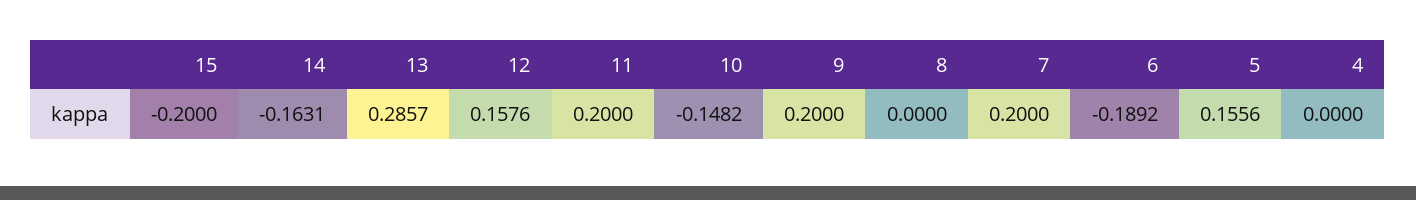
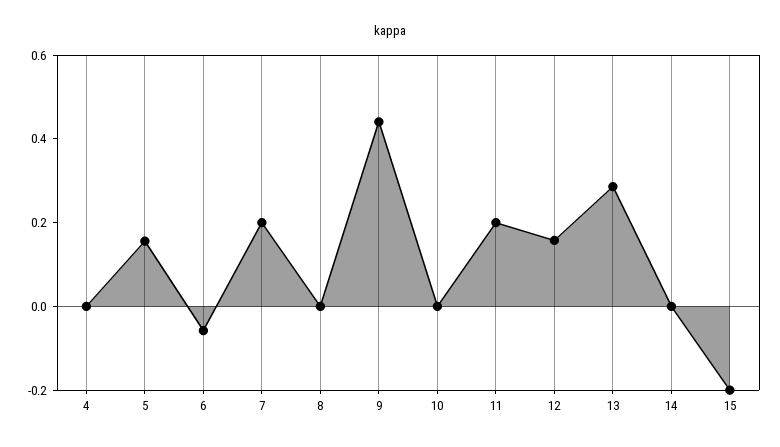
14: -0.1631 -> 0
10: -0.1482 -> 0
9: 0.2 -> 0.45
6: -0.1892 -> -0.05

